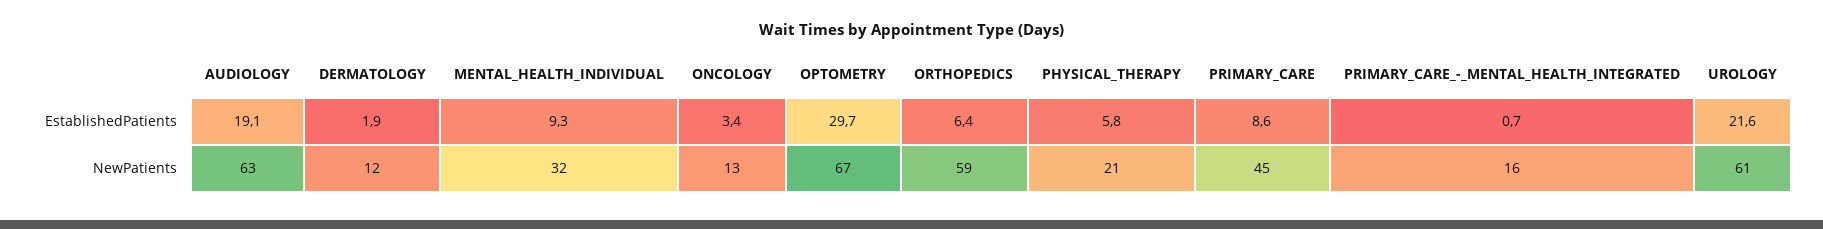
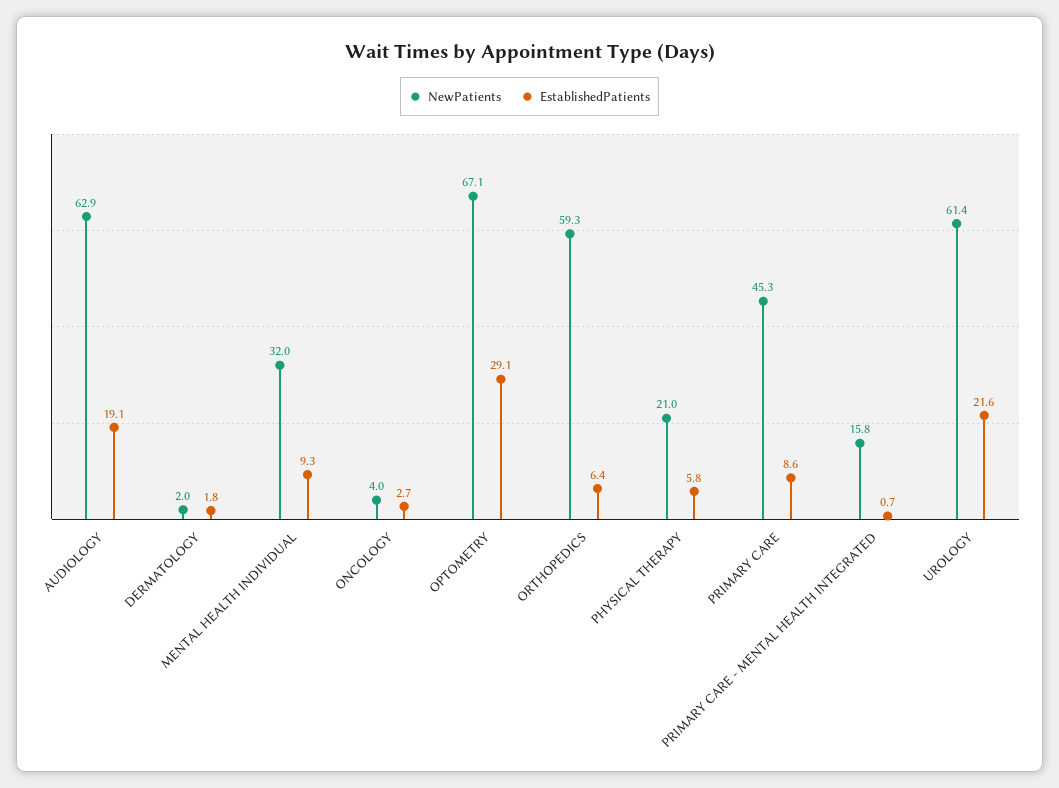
EstablishedPatients, DERMATOLOGY: 1.9 -> 1.8
EstablishedPatients, ONCOLOGY: 3.4 -> 2.7
EstablishedPatients, OPTOMETRY: 29.7 -> 29.1
NewPatients, DERMATOLOGY: 12 -> 2
NewPatients, ONCOLOGY: 13 -> 4

